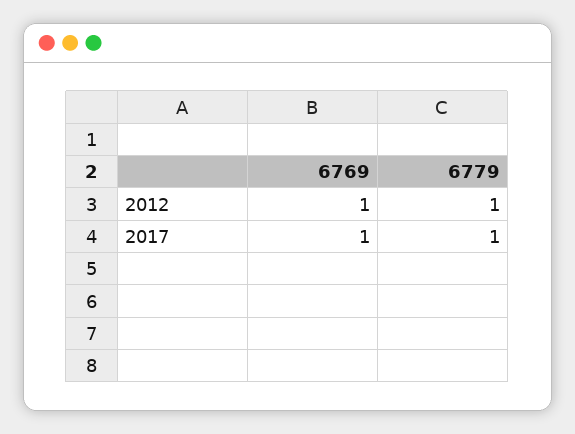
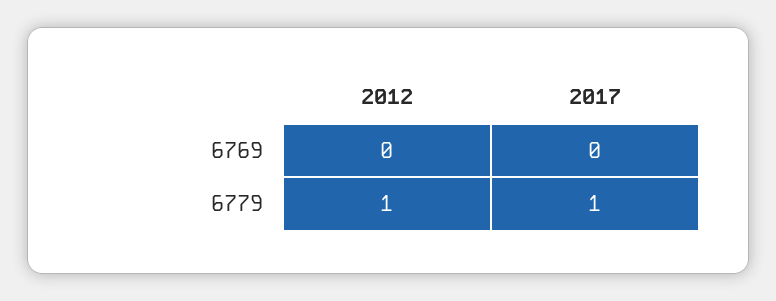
6769, 2012: 1 -> 0
6769, 2017: 1 -> 0

